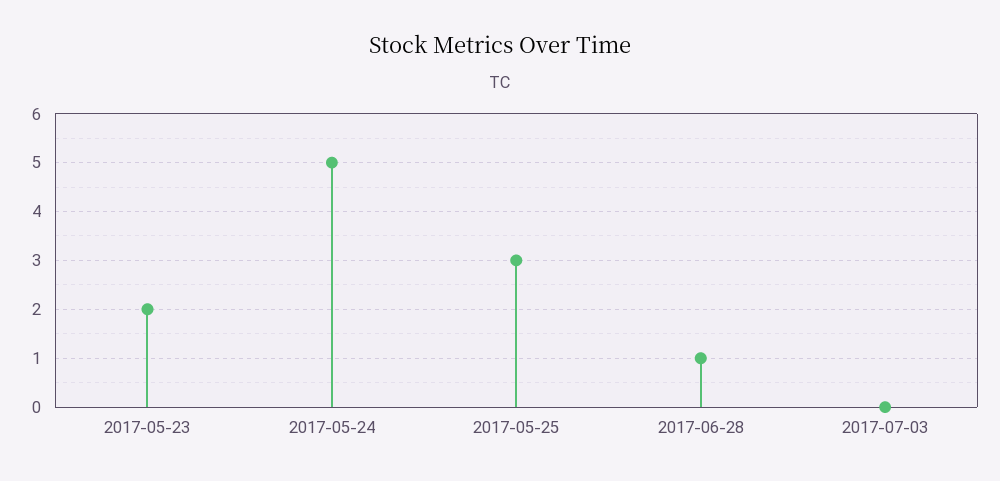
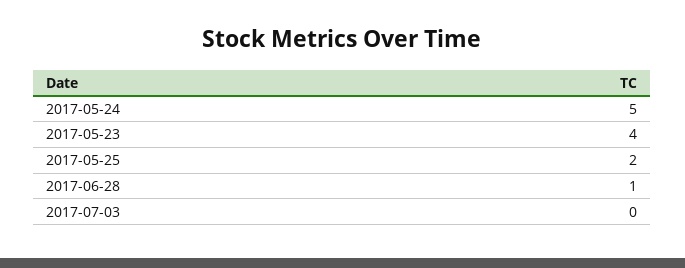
2017-05-23: 2 -> 4
2017-05-25: 3 -> 2

